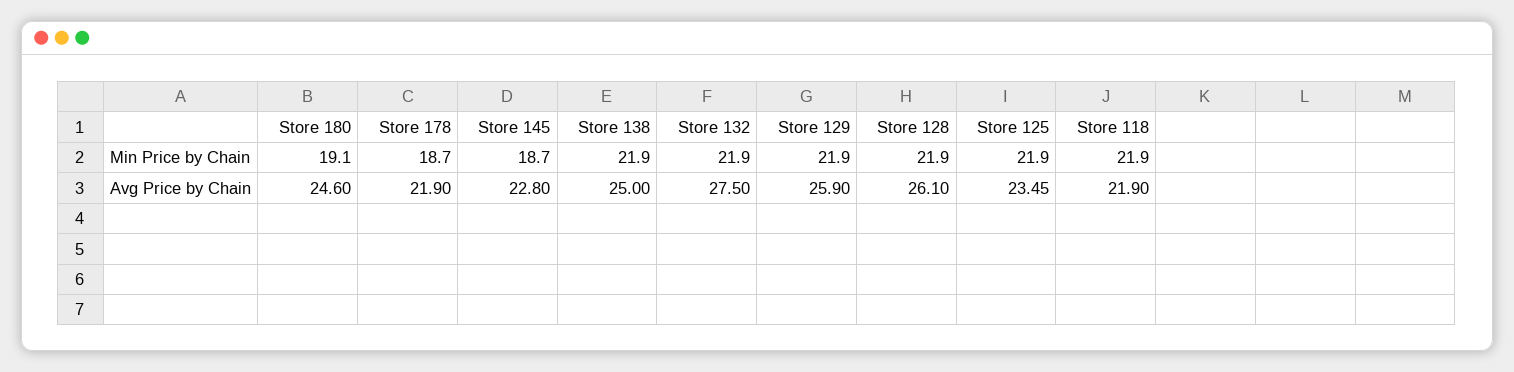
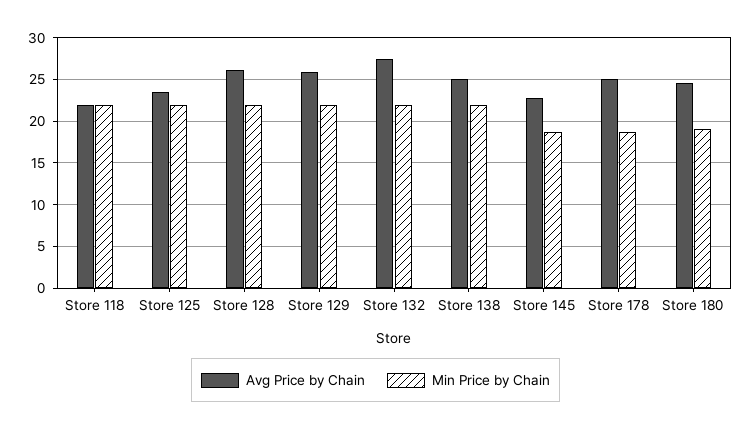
Avg Price by Chain, Store 178: 21.9 -> 25

